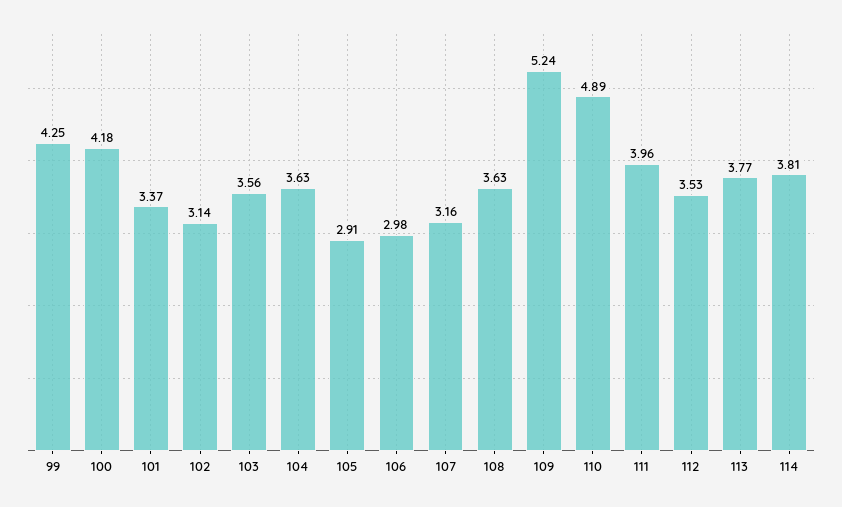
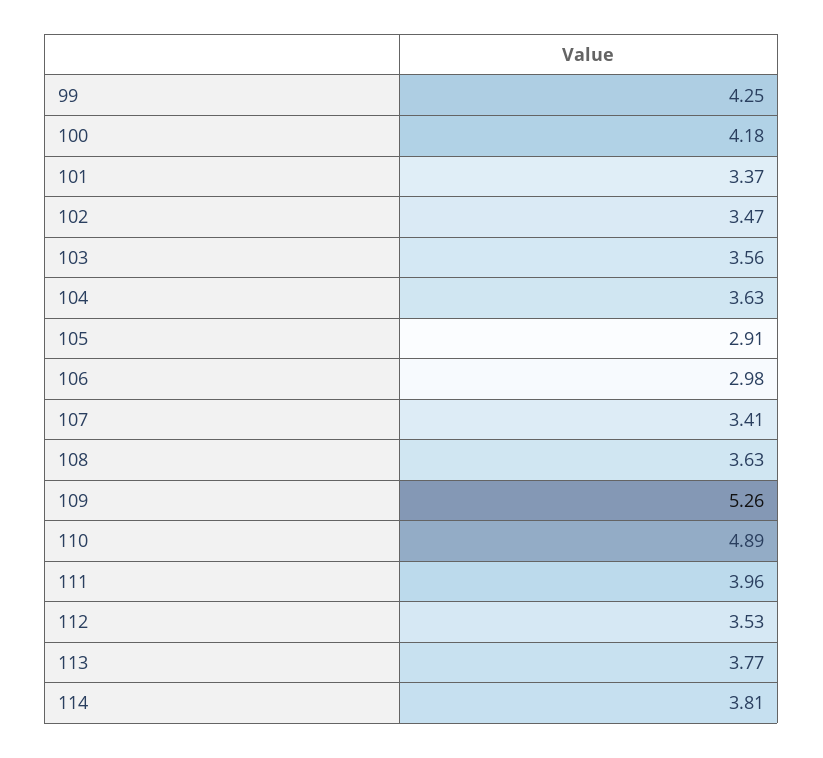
102: 3.14 -> 3.47
107: 3.16 -> 3.41
109: 5.24 -> 5.26

